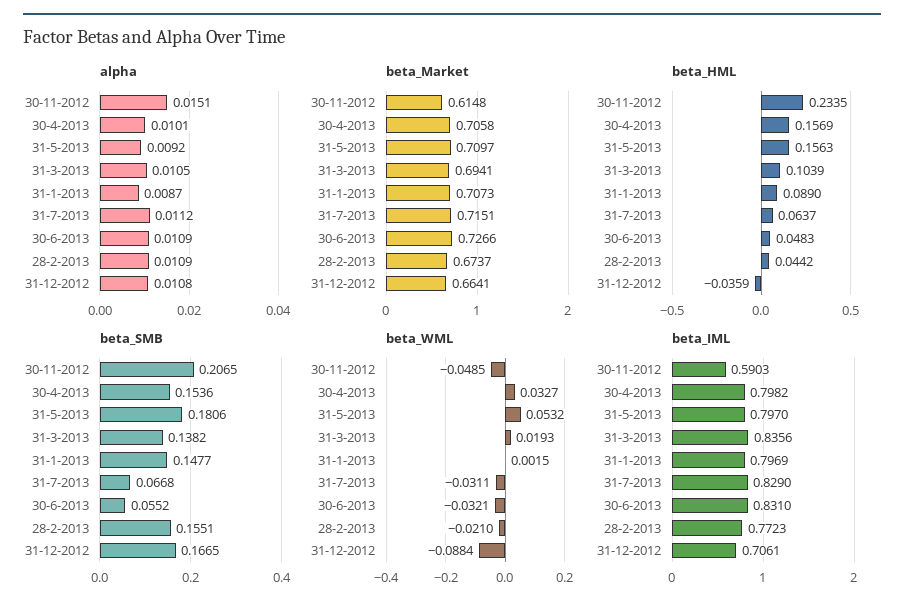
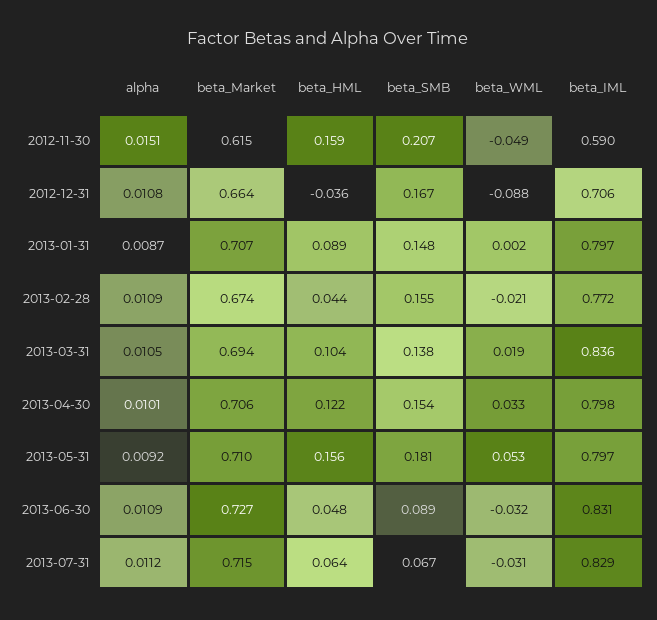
beta_HML, 30-11-2012: 0.2335 -> 0.159
beta_HML, 30-4-2013: 0.1569 -> 0.122
beta_SMB, 30-6-2013: 0.0552 -> 0.089

